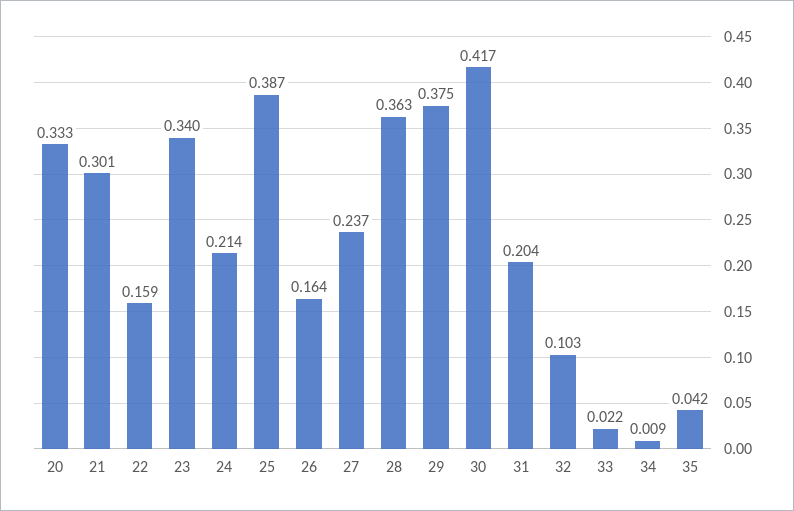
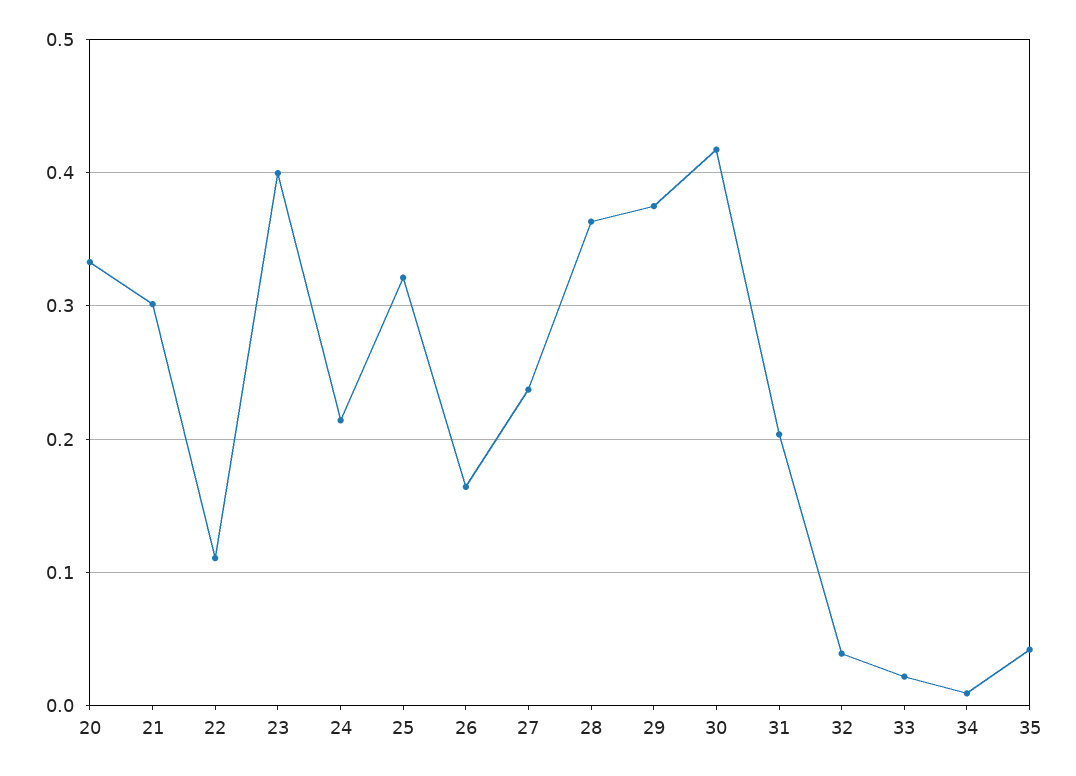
22: 0.159 -> 0.11
23: 0.34 -> 0.4
25: 0.387 -> 0.32
32: 0.103 -> 0.04

